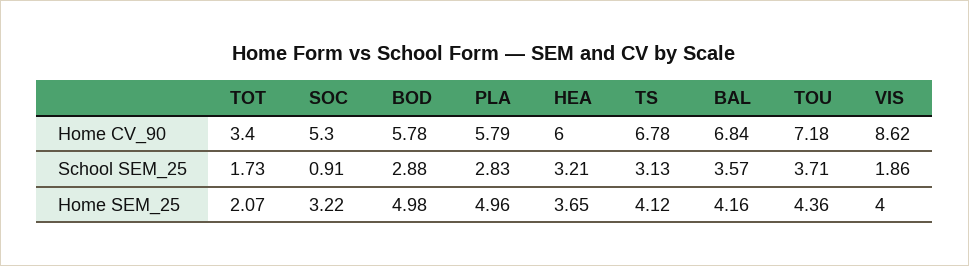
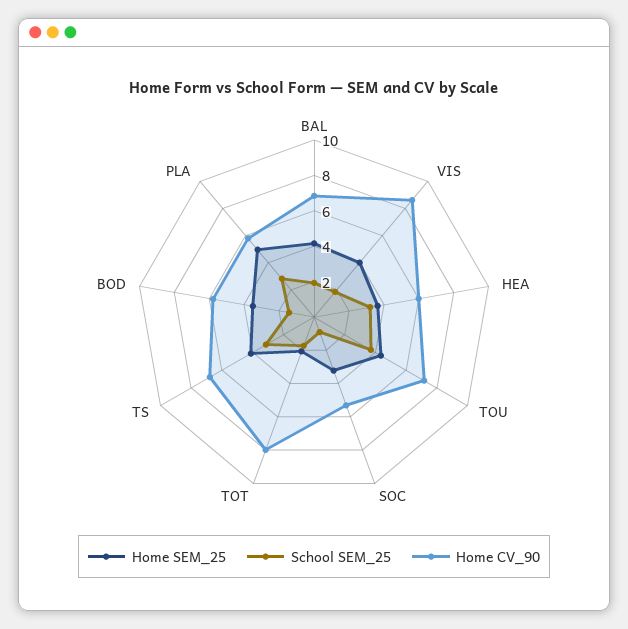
Home CV_90, TOT: 3.4 -> 8
School SEM_25, BOD: 2.88 -> 1.5
School SEM_25, BAL: 3.57 -> 2
Home SEM_25, BOD: 4.98 -> 3.5

